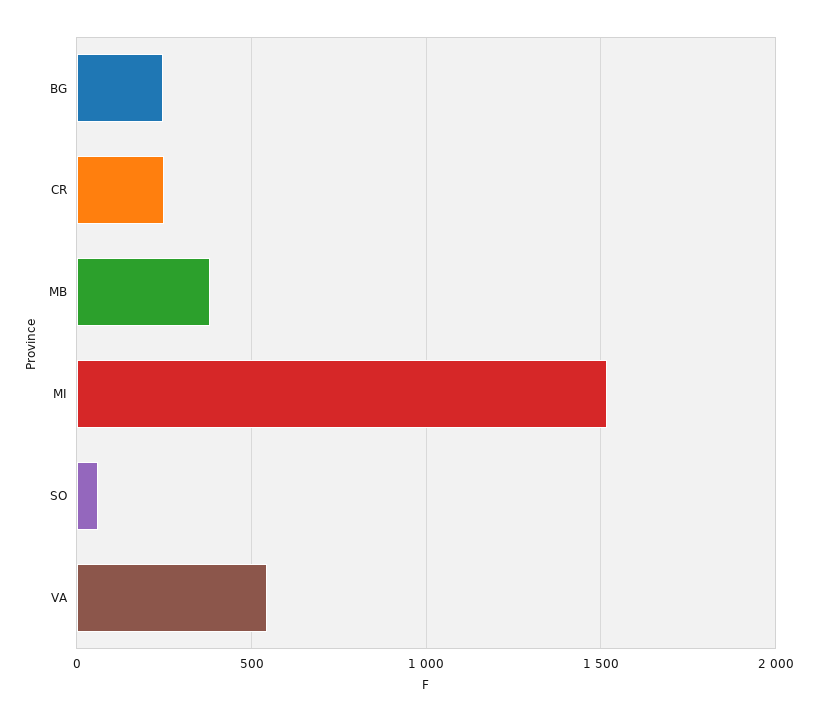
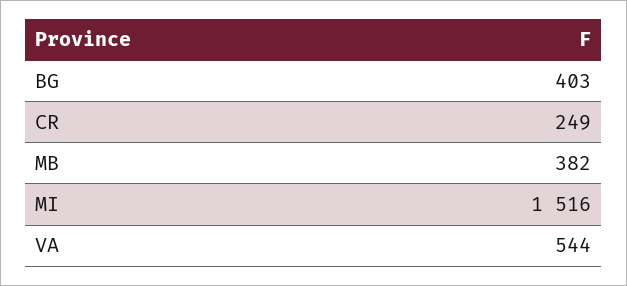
BG: 250 -> 403
SO: 50 -> none

